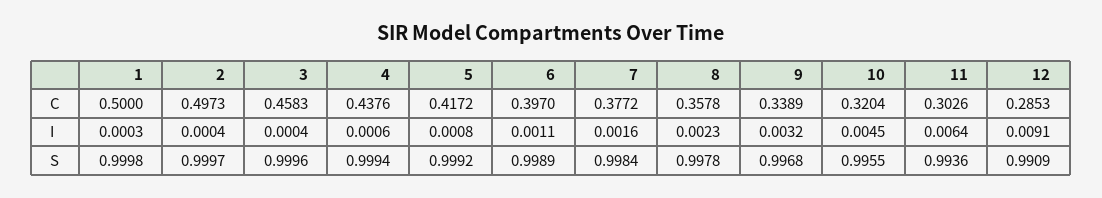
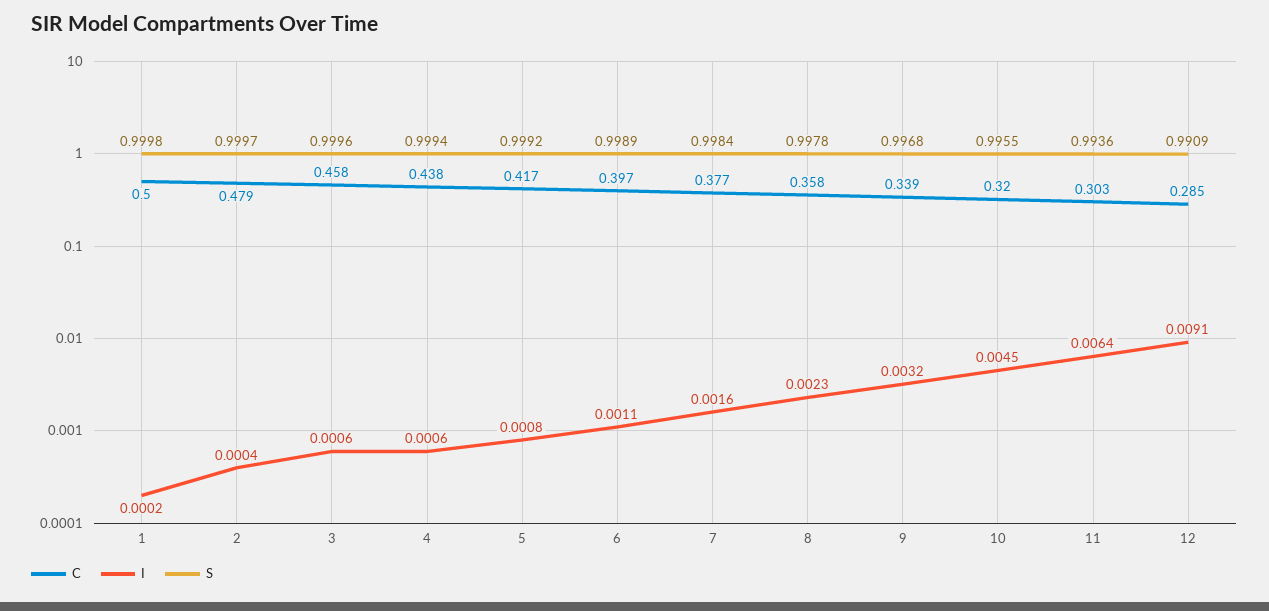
C, 2: 0.4973 -> 0.479
I, 1: 0.0003 -> 0.0002
I, 3: 0.0004 -> 0.0006

